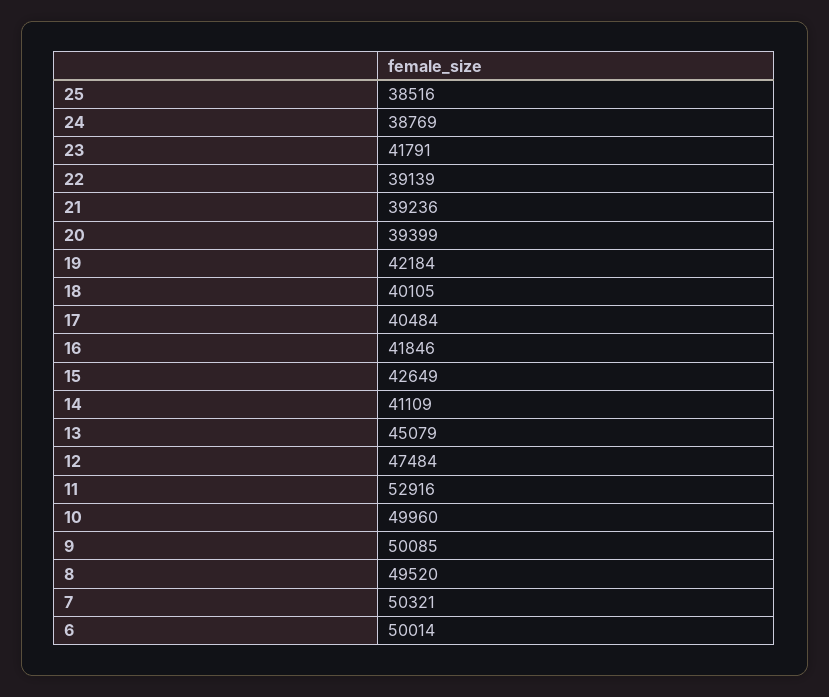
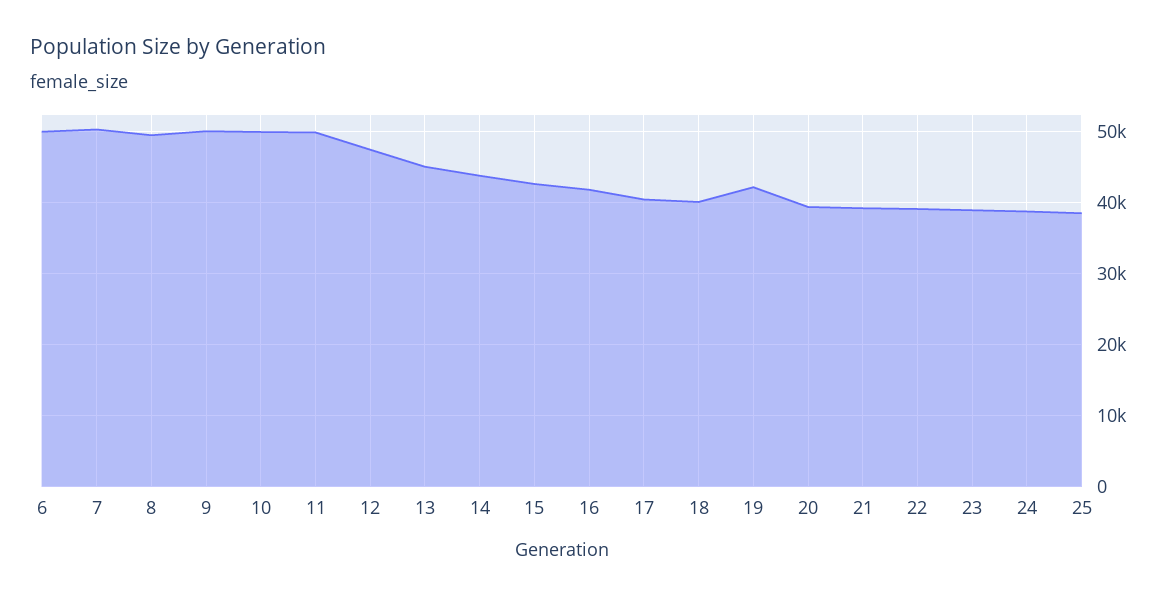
23: 41791 -> 39000
14: 41109 -> 44000
11: 52916 -> 50000

